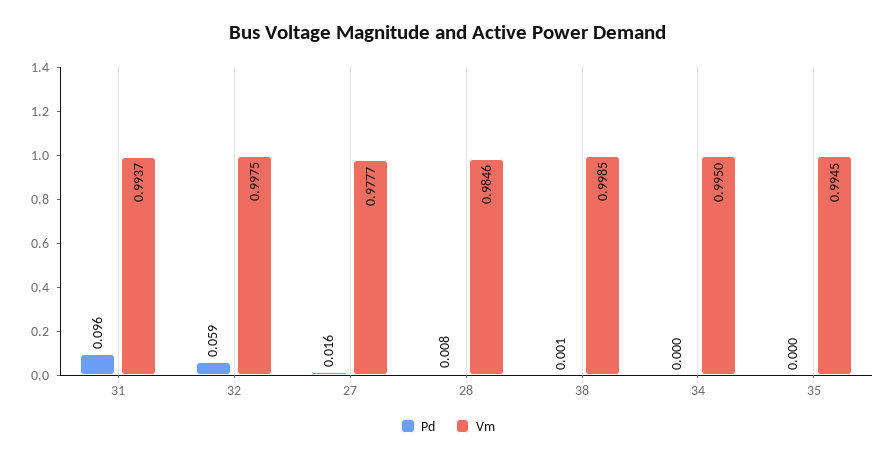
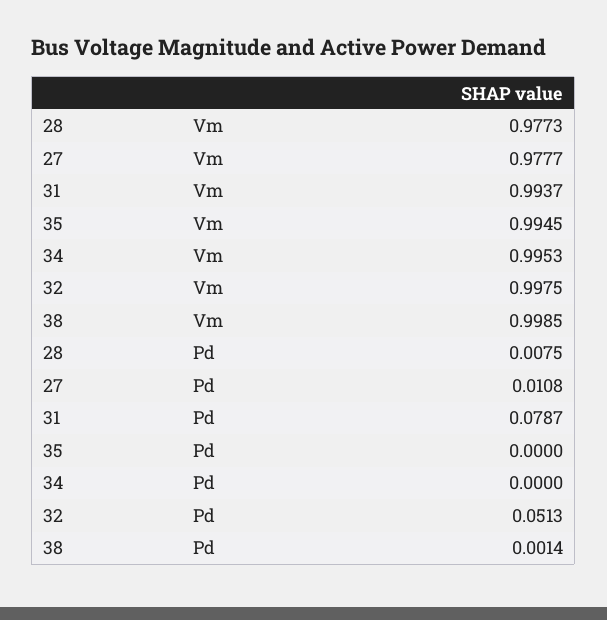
Pd, 31: 0.096 -> 0.0787
Pd, 32: 0.059 -> 0.0513
Pd, 27: 0.016 -> 0.0108
Vm, 28: 0.9846 -> 0.9773
Vm, 34: 0.995 -> 0.9953

